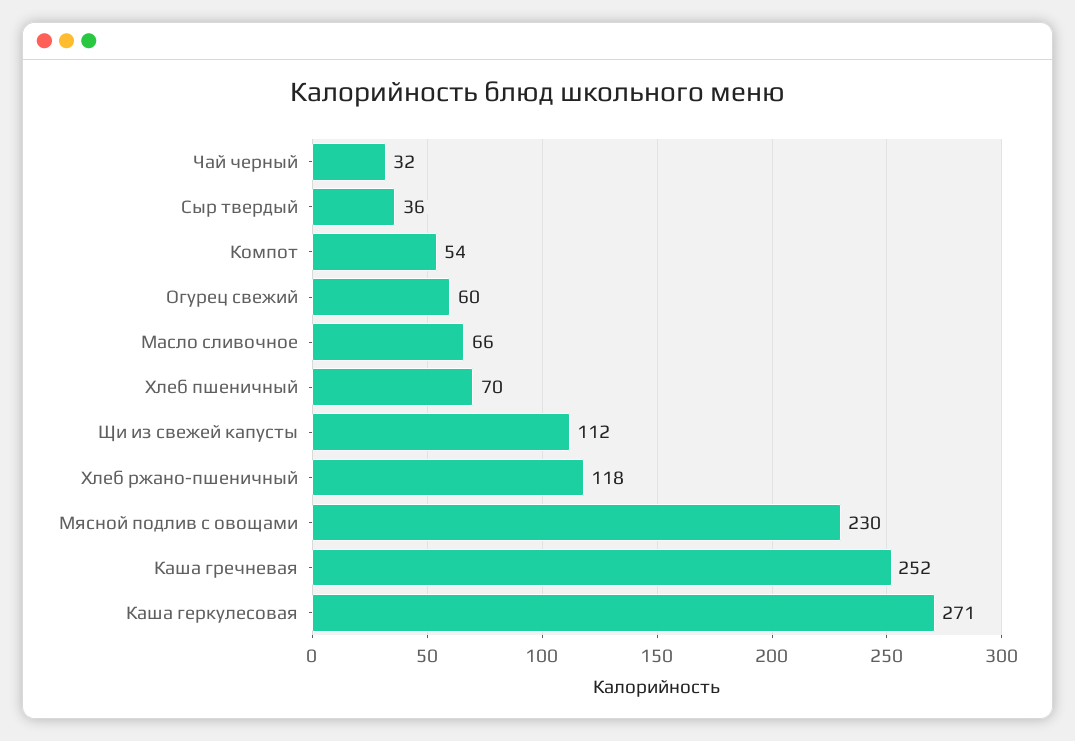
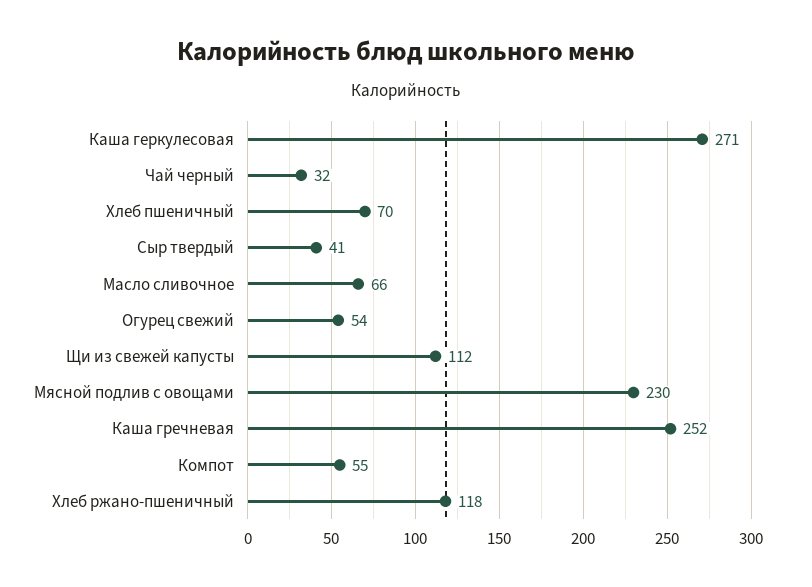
Сыр твердый: 36 -> 41
Компот: 54 -> 55
Огурец свежий: 60 -> 54

